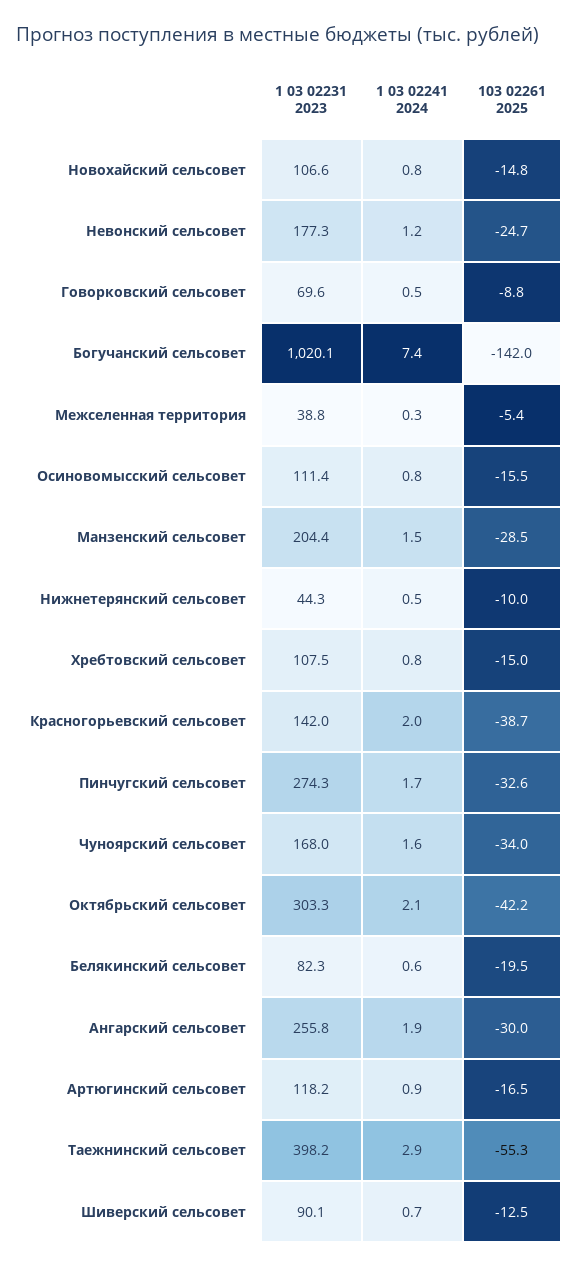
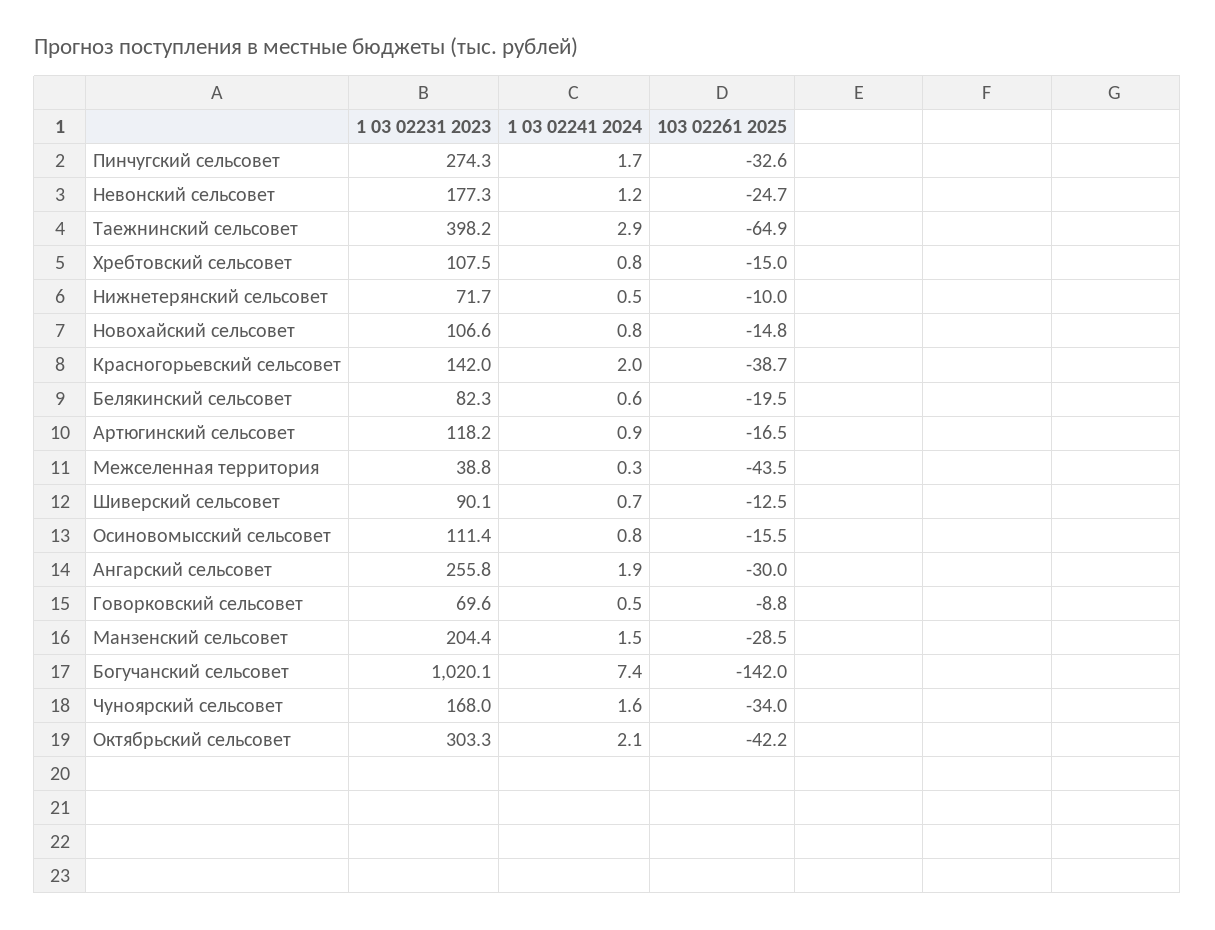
103 02261 2025, Межселенная территория: -5.4 -> -43.5
1 03 02231 2023, Нижнетерянский сельсовет: 44.3 -> 71.7
103 02261 2025, Таежнинский сельсовет: -55.3 -> -64.9

